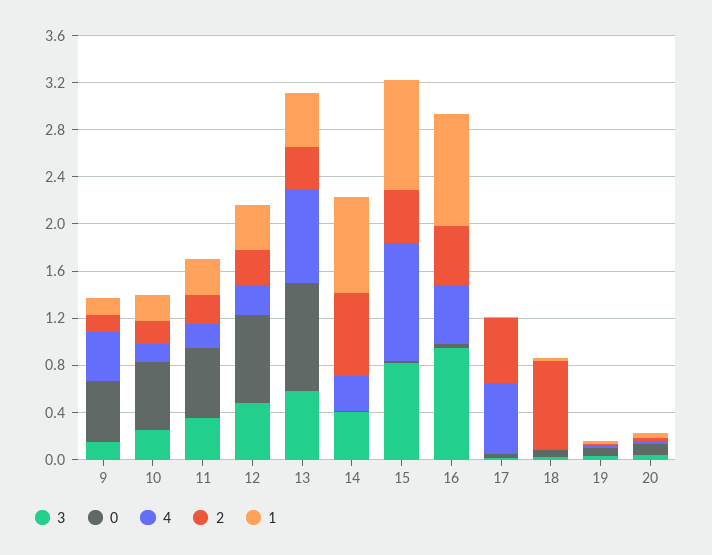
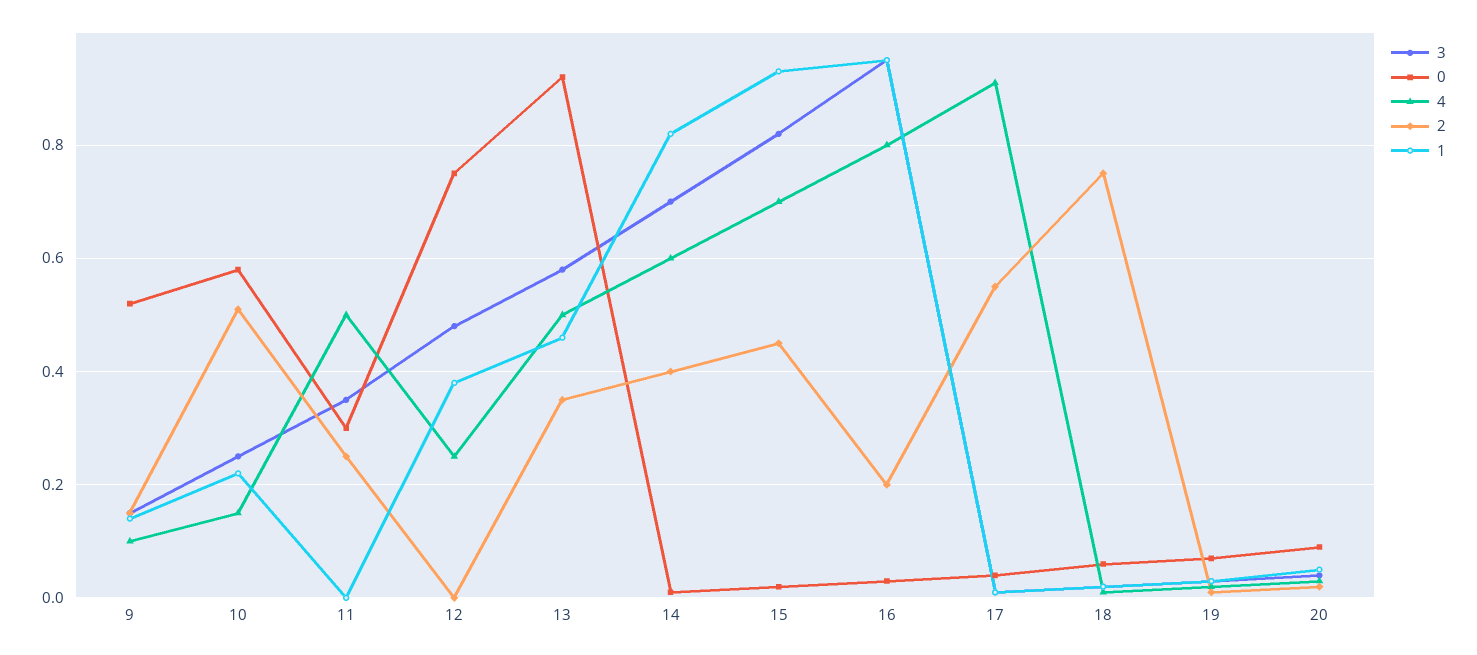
4, 9: 0.4 -> 0.1
2, 10: 0.2 -> 0.5
0, 11: 0.6 -> 0.3
4, 11: 0.2 -> 0.5
1, 11: 0.3 -> 0
2, 12: 0.3 -> 0
4, 13: 0.8 -> 0.5
3, 14: 0.4 -> 0.7
4, 14: 0.3 -> 0.6
2, 14: 0.7 -> 0.4
4, 15: 1 -> 0.7
4, 16: 0.5 -> 0.8
2, 16: 0.5 -> 0.2
4, 17: 0.6 -> 0.9

